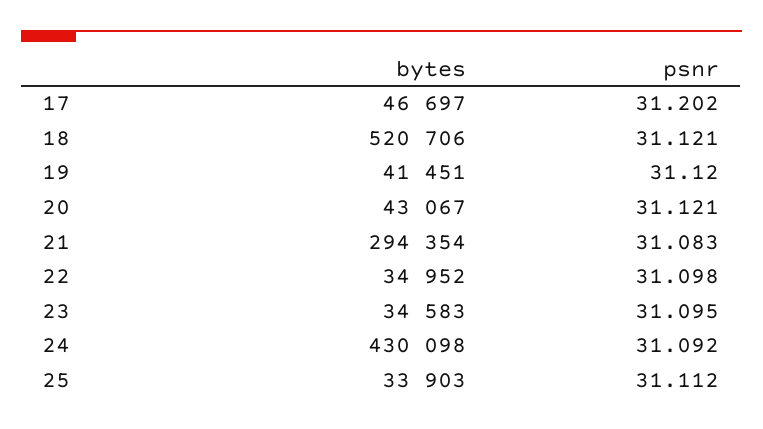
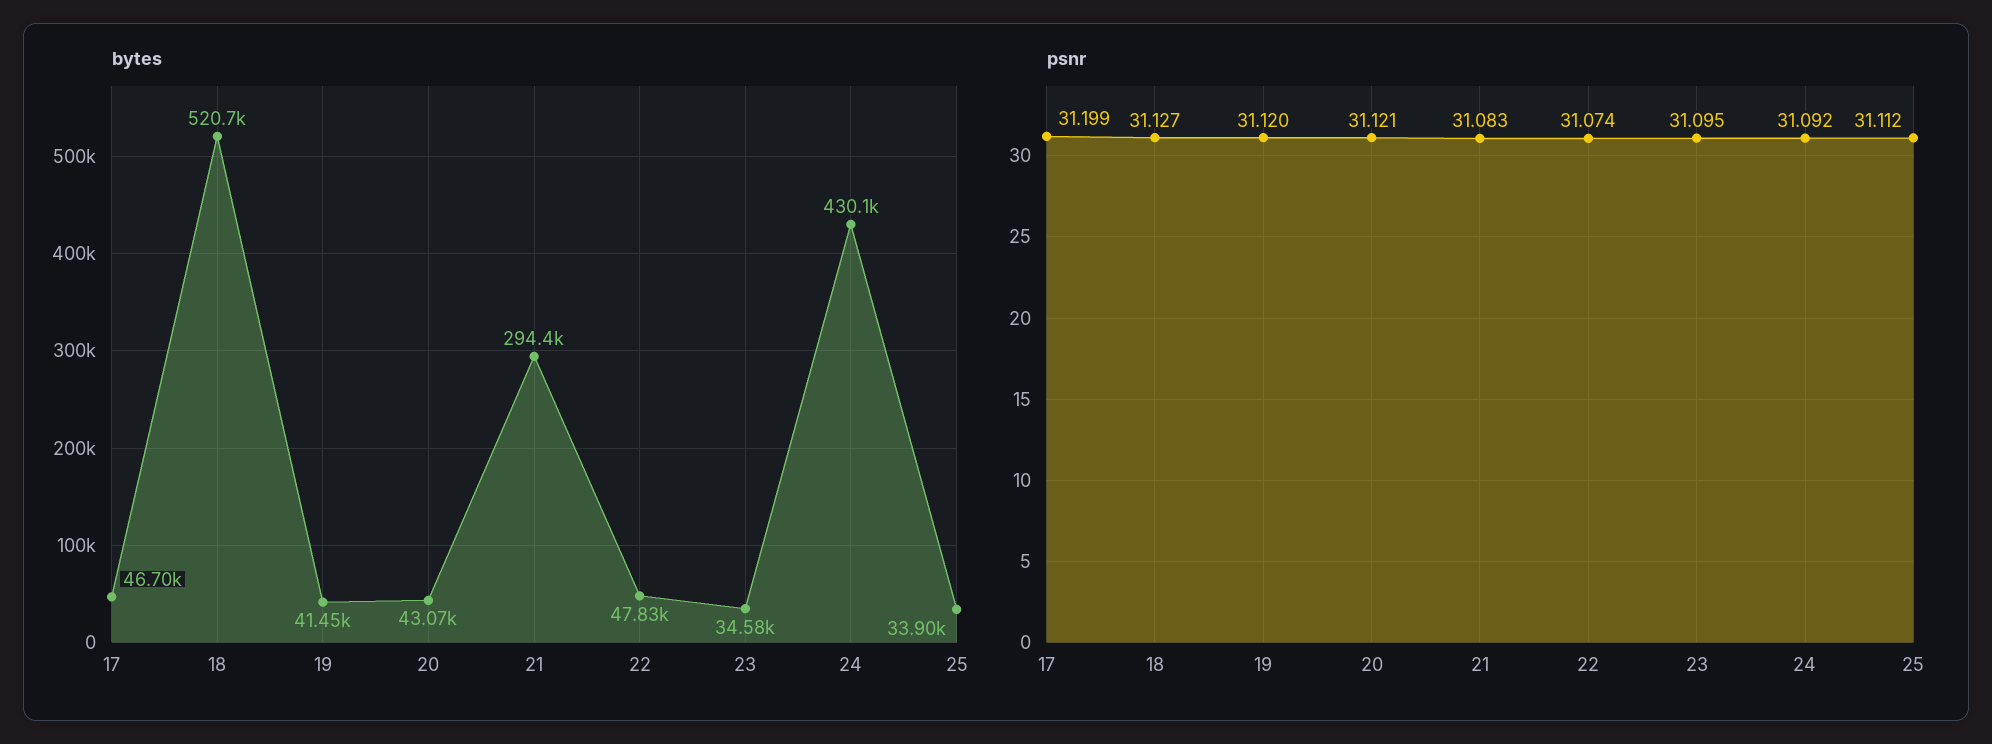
psnr, 17: 31.202 -> 31.199
psnr, 18: 31.121 -> 31.127
bytes, 22: 34952 -> 47830
psnr, 22: 31.098 -> 31.074

